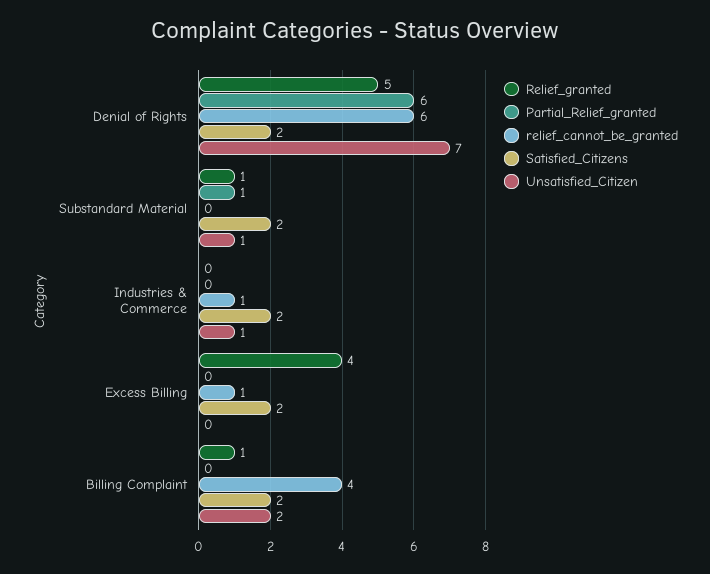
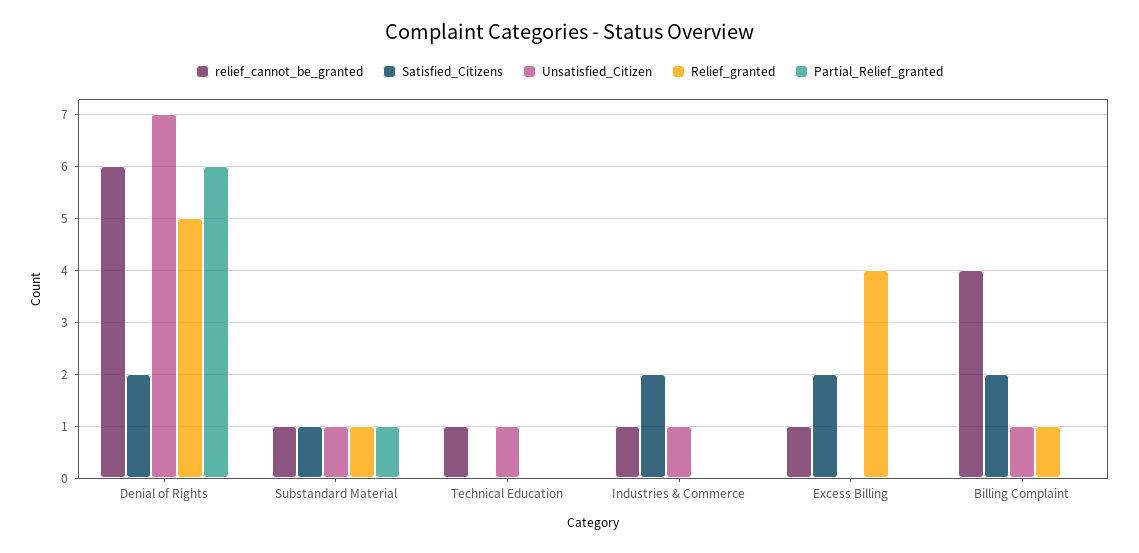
relief_cannot_be_granted, Substandard Material: 0 -> 1
Satisfied_Citizens, Substandard Material: 2 -> 1
Unsatisfied_Citizen, Billing Complaint: 2 -> 1
relief_cannot_be_granted, Technical Education: none -> 1
Satisfied_Citizens, Technical Education: none -> 0
Unsatisfied_Citizen, Technical Education: none -> 1
Relief_granted, Technical Education: none -> 0
Partial_Relief_granted, Technical Education: none -> 0

